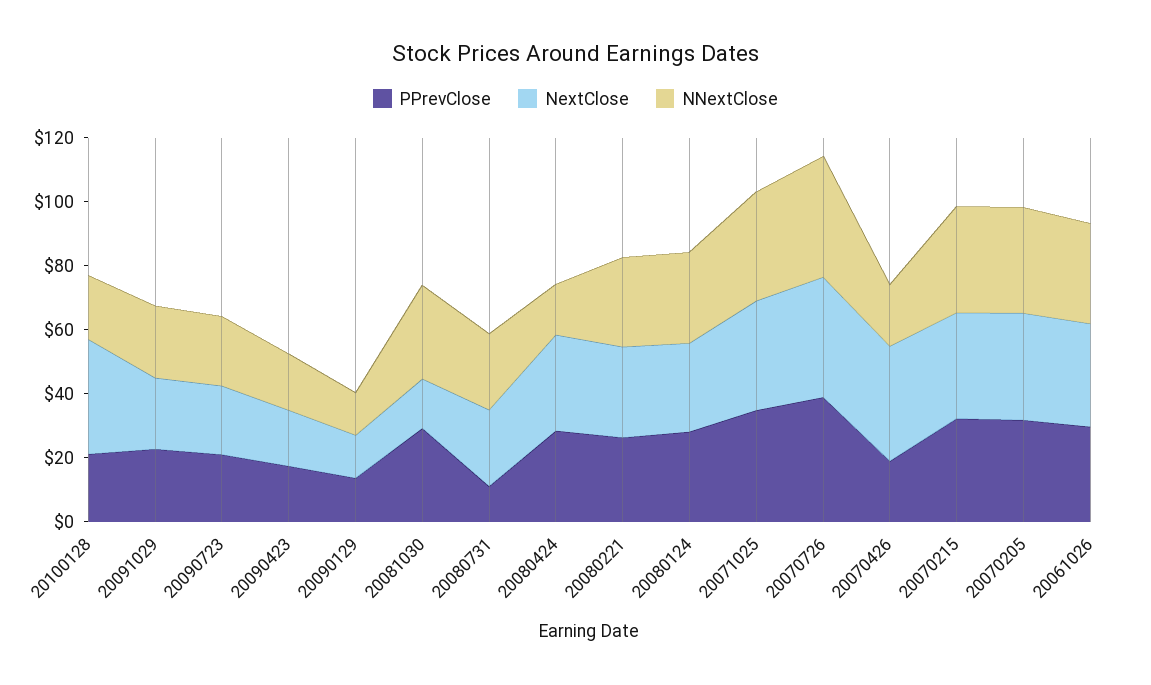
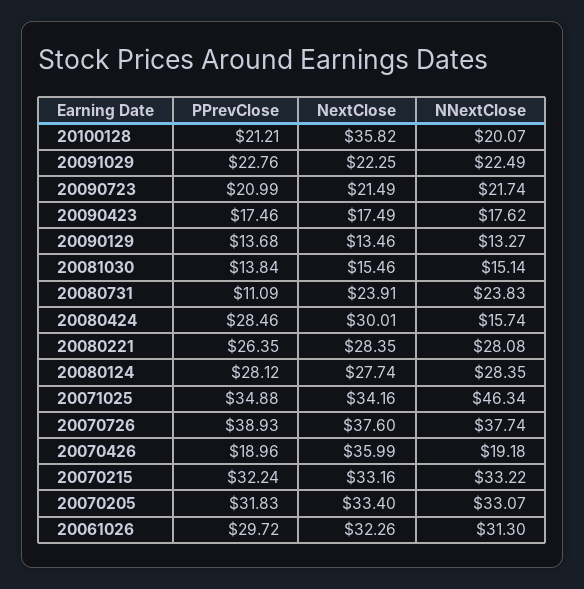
PPrevClose, 20081030: 30 -> 13.84
NNextClose, 20081030: 30 -> 15.14
NNextClose, 20071025: 35 -> 46.34

